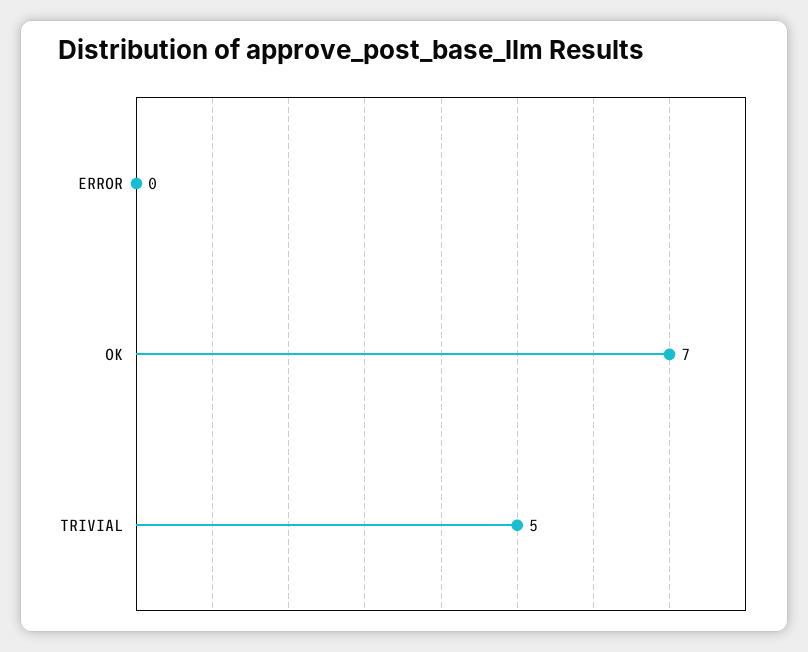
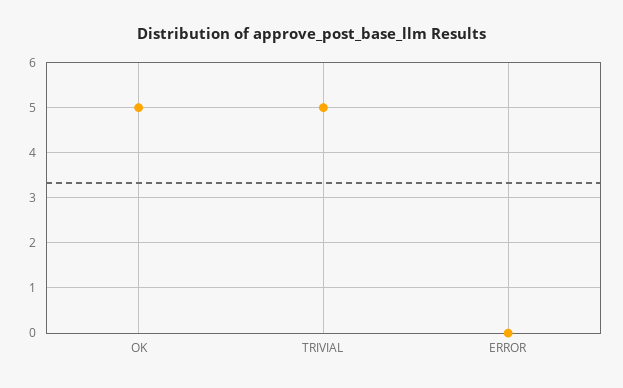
OK: 7 -> 5

